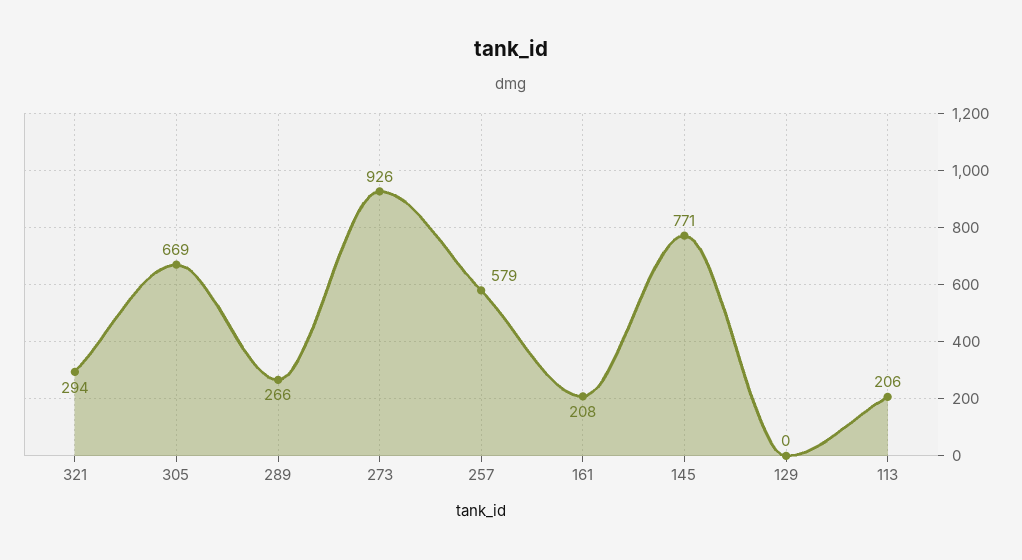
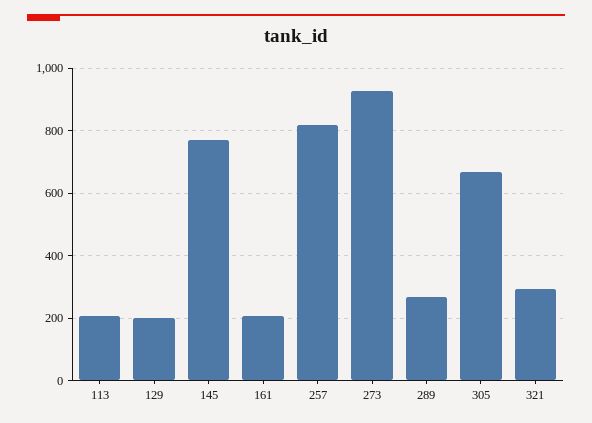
257: 579 -> 820
129: 0 -> 200

